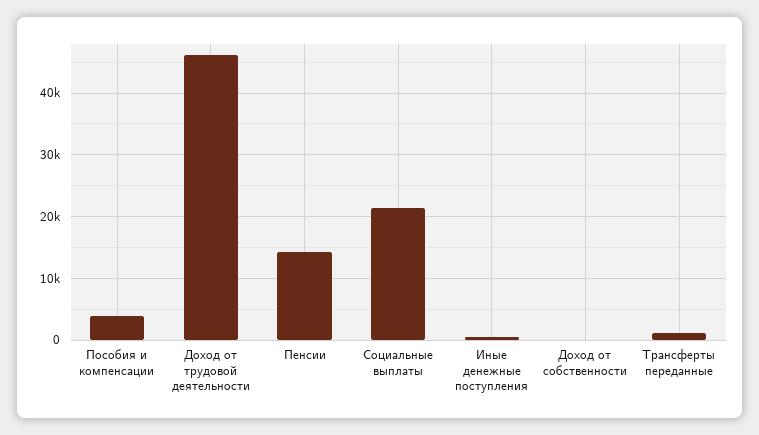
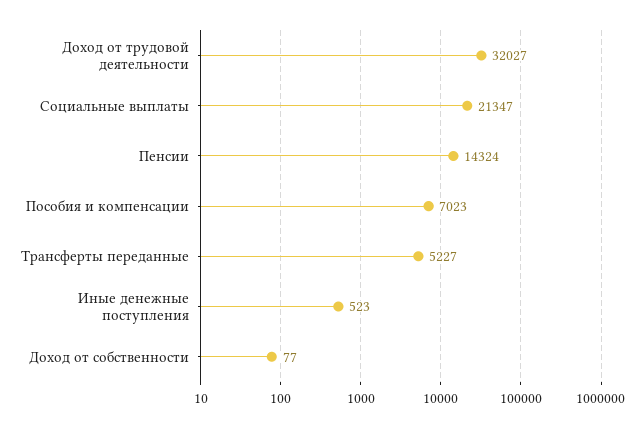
Пособия и компенсации: 4000 -> 7023
Доход от трудовой деятельности: 46000 -> 32027
Трансферты переданные: 1000 -> 5227

